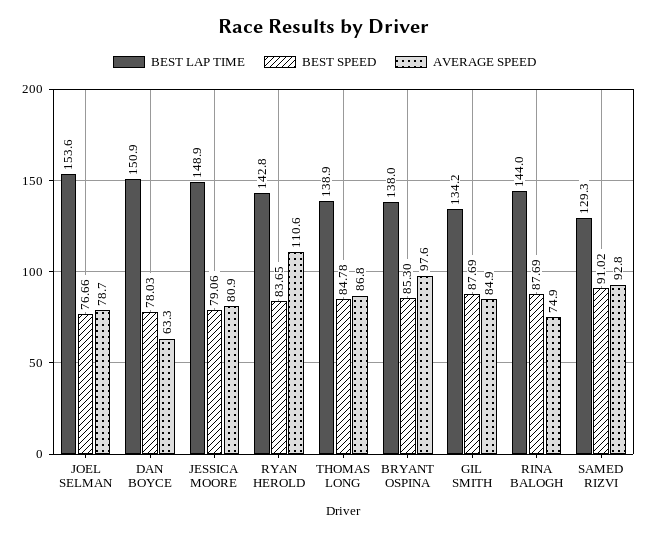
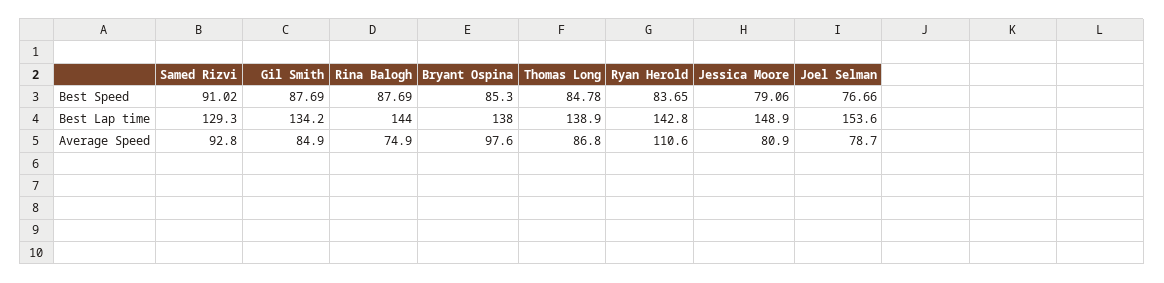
BEST LAP TIME, DAN BOYCE: 150.9 -> none
BEST SPEED, DAN BOYCE: 78.03 -> none
AVERAGE SPEED, DAN BOYCE: 63.3 -> none

